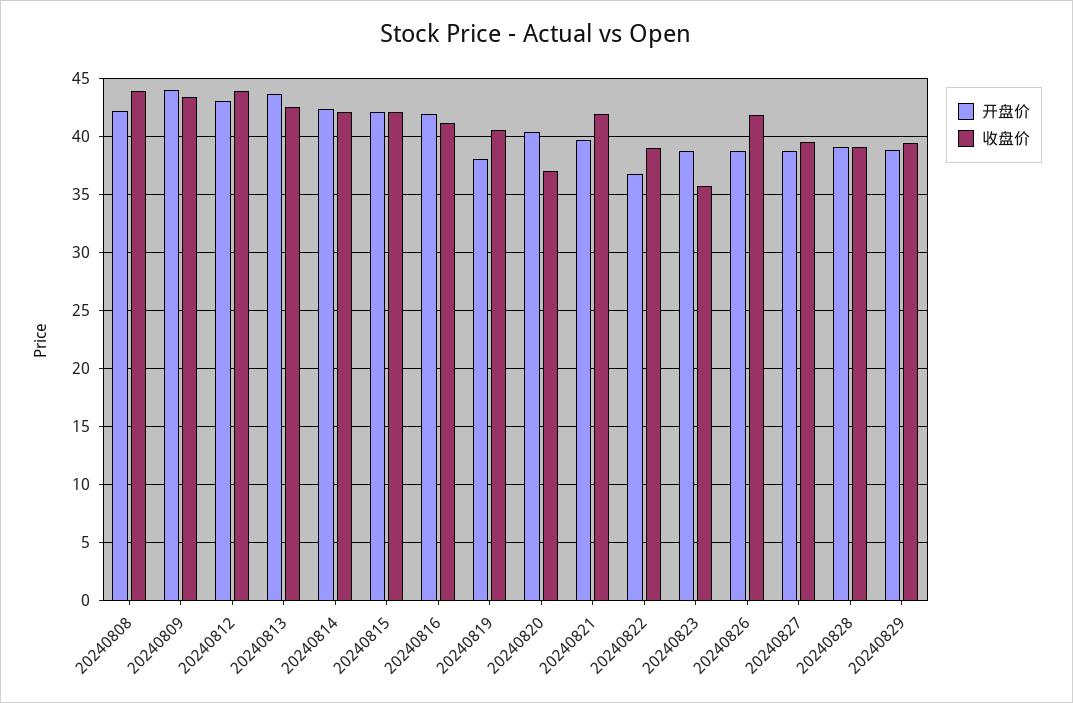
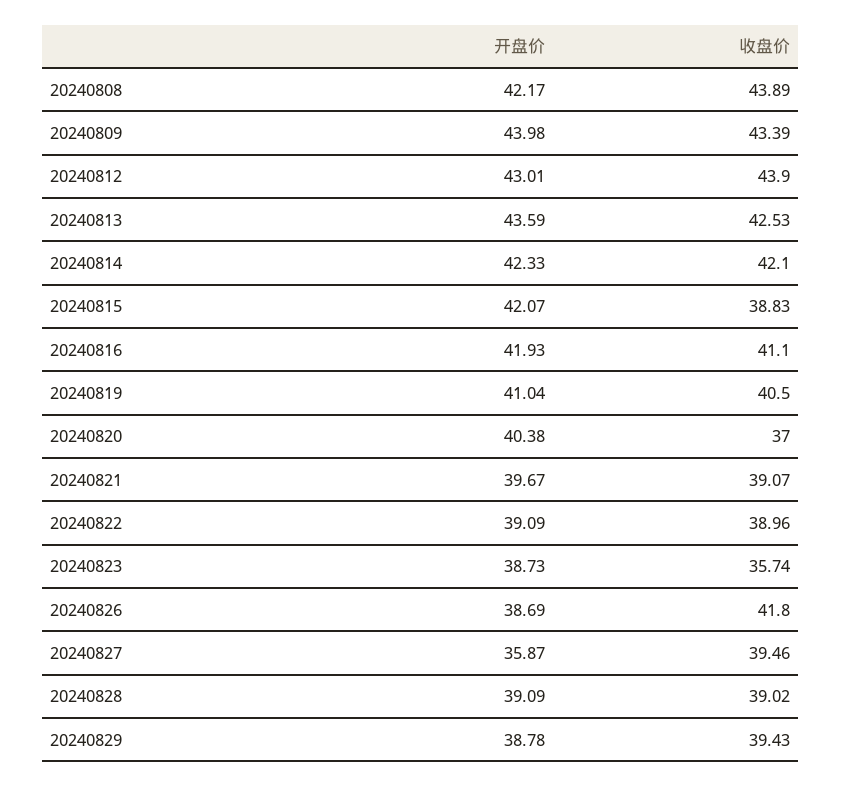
收盘价, 20240815: 42 -> 38.83
开盘价, 20240819: 38 -> 41.04
收盘价, 20240821: 42 -> 39.07
开盘价, 20240822: 37 -> 39.09
开盘价, 20240827: 39 -> 35.87

